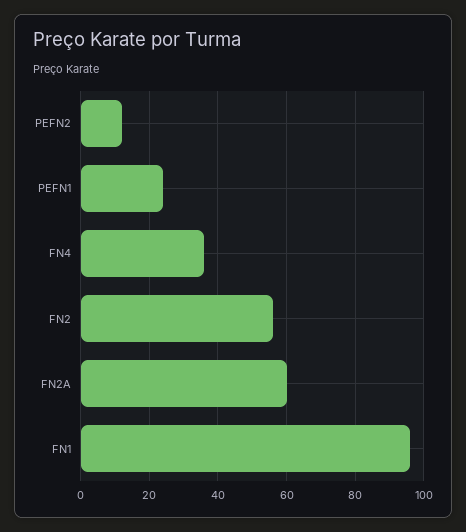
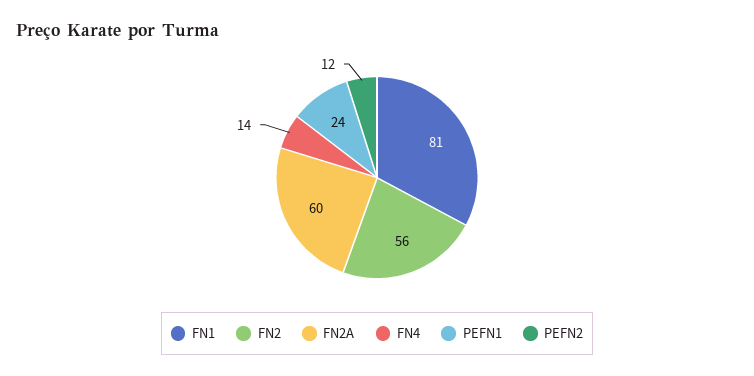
FN4: 35 -> 14
FN1: 95 -> 81

